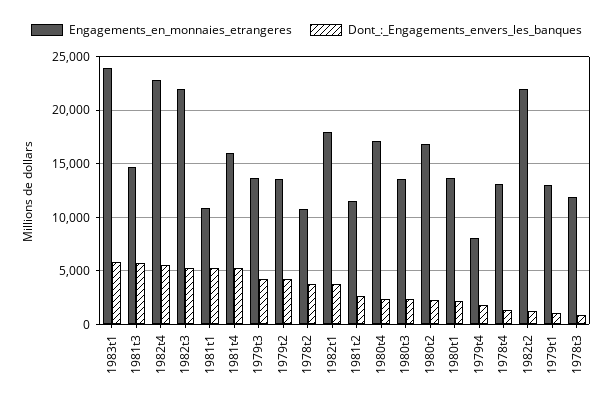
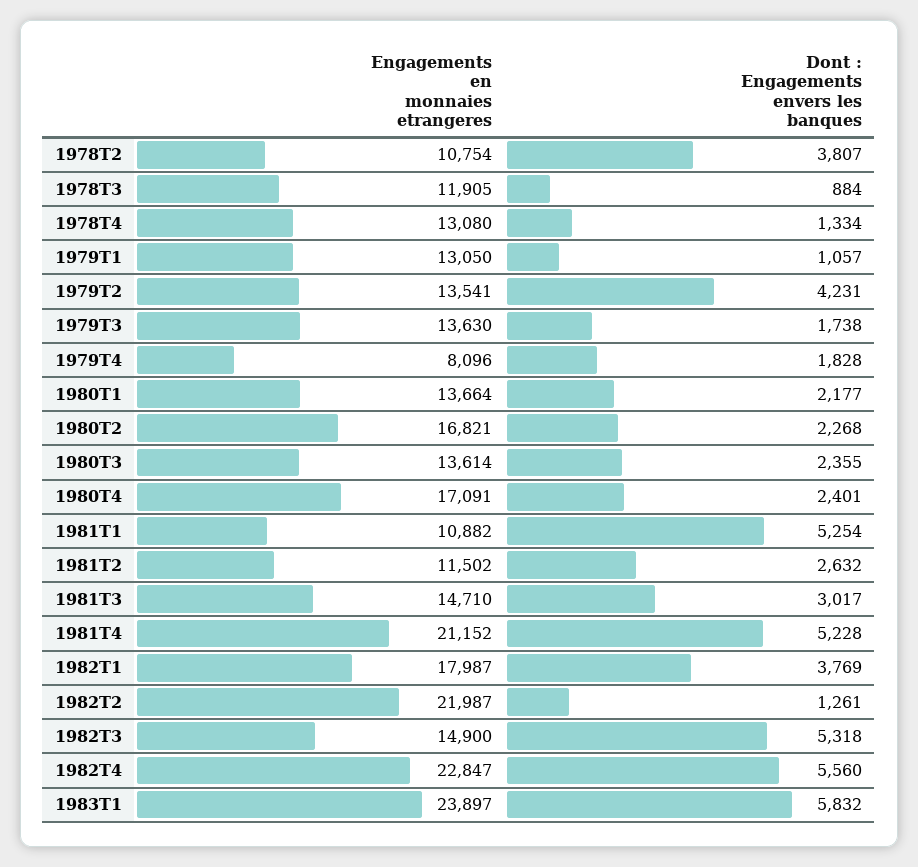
Dont_:_Engagements_envers_les_banques, 1981t3: 6000 -> 3017
Engagements_en_monnaies_etrangeres, 1982t3: 22000 -> 14900
Engagements_en_monnaies_etrangeres, 1981t4: 16000 -> 21152
Dont_:_Engagements_envers_les_banques, 1979t3: 4000 -> 1738

